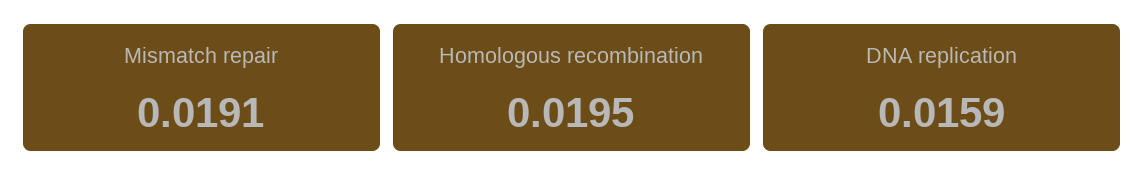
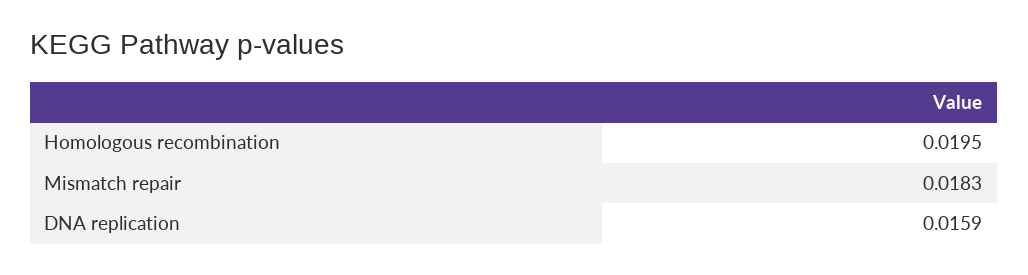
Mismatch repair: 0.0191 -> 0.0183

